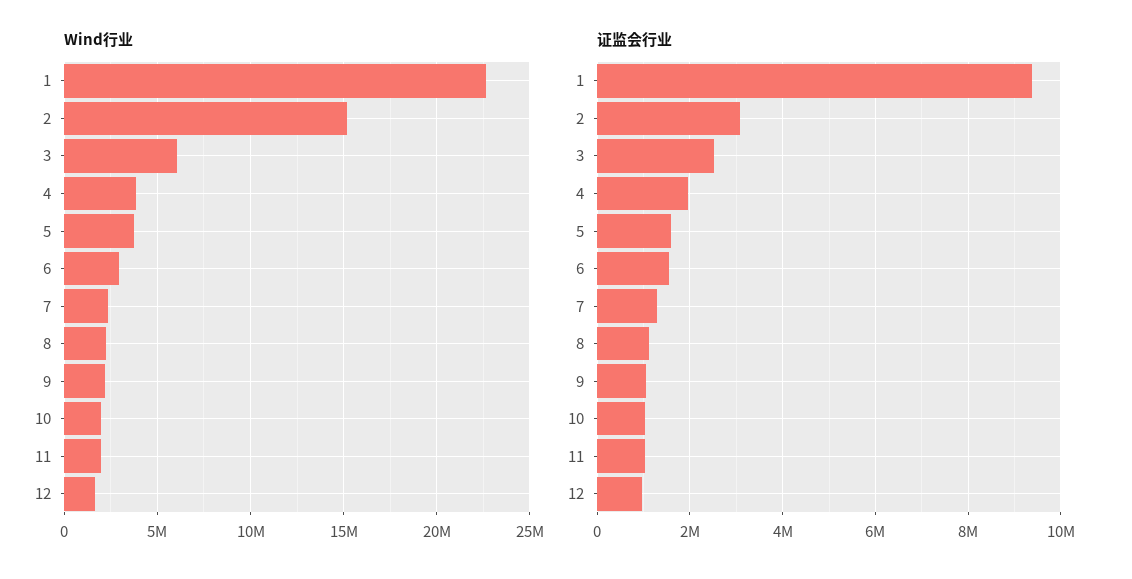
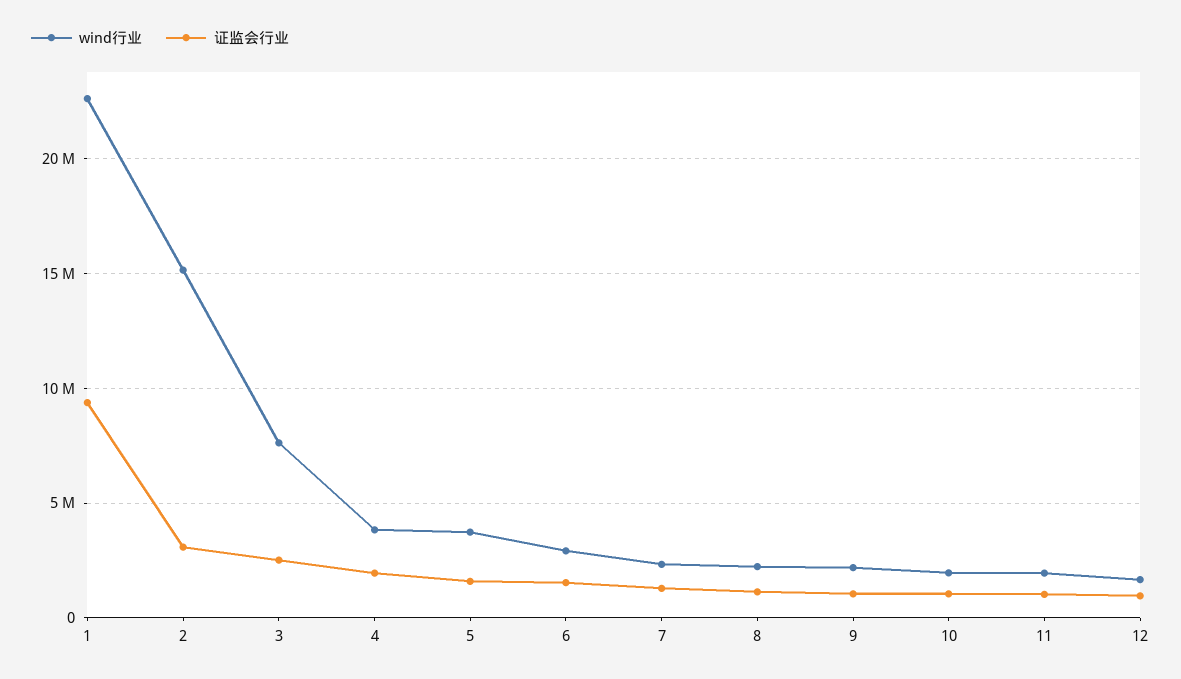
Wind行业, 3: 6000000 -> 7500000

